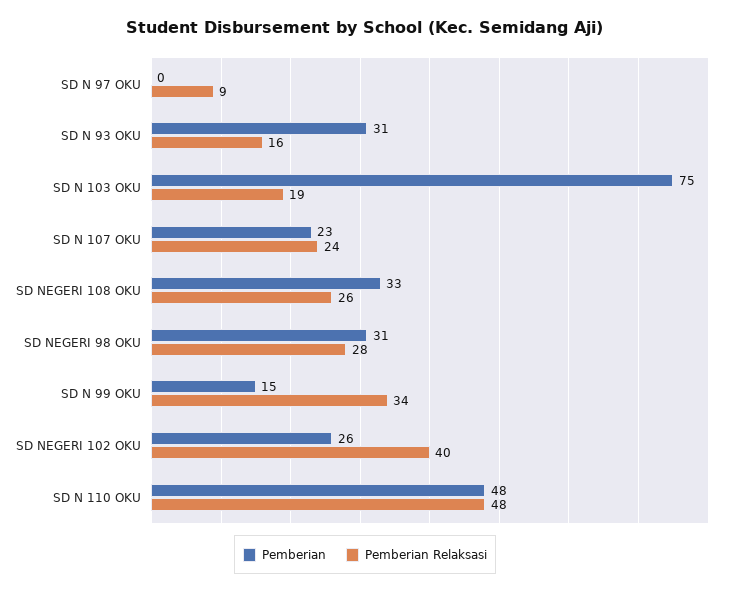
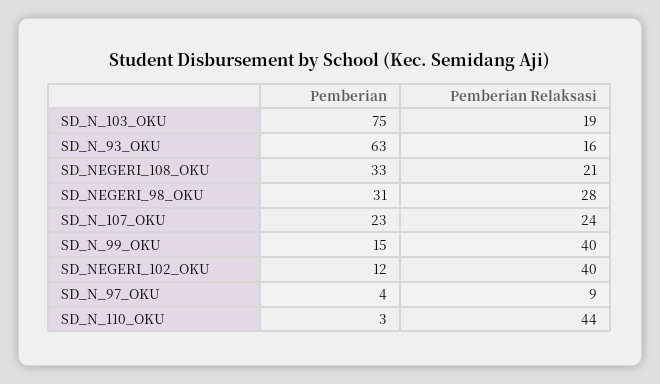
Pemberian, SD N 97 OKU: 0 -> 4
Pemberian, SD N 93 OKU: 31 -> 63
Pemberian Relaksasi, SD NEGERI 108 OKU: 26 -> 21
Pemberian Relaksasi, SD N 99 OKU: 34 -> 40
Pemberian, SD NEGERI 102 OKU: 26 -> 12
Pemberian, SD N 110 OKU: 48 -> 3
Pemberian Relaksasi, SD N 110 OKU: 48 -> 44

